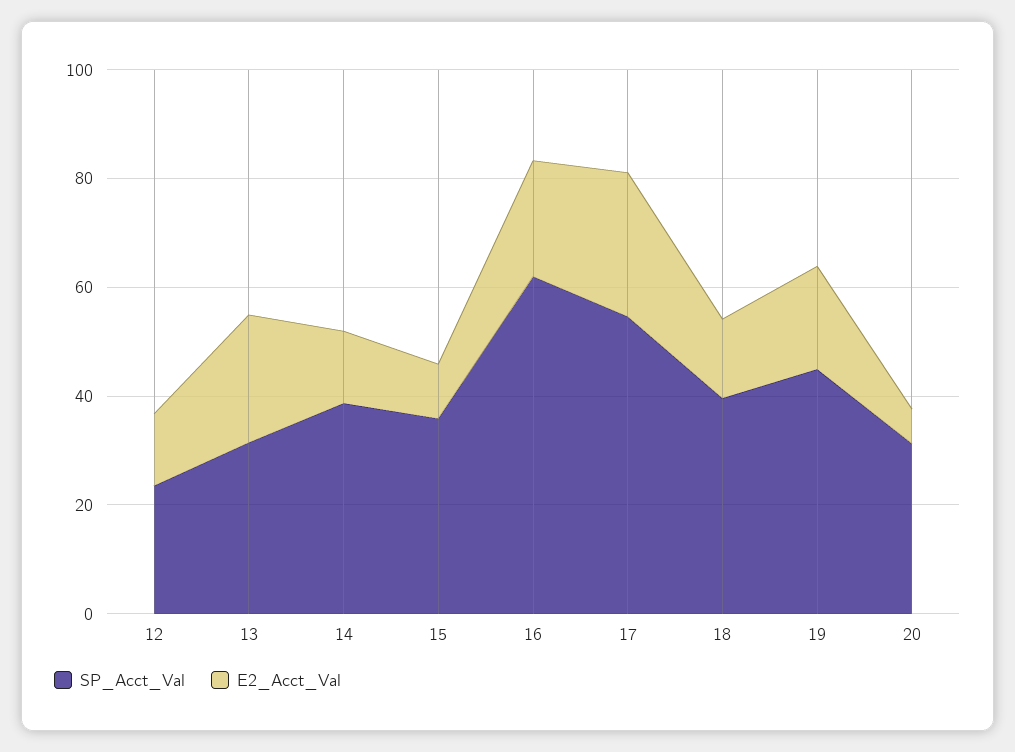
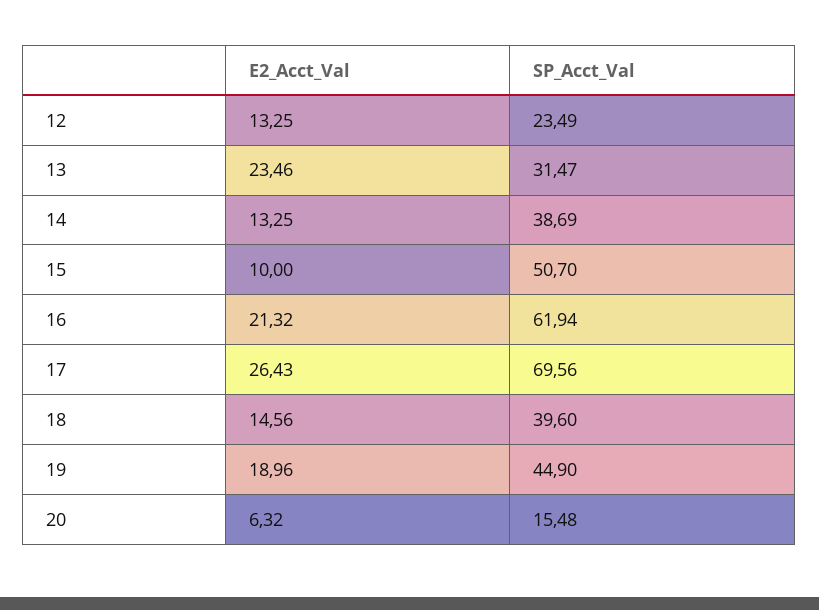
SP_Acct_Val, 15: 35 -> 50.7
SP_Acct_Val, 17: 55 -> 69.56
SP_Acct_Val, 20: 30 -> 15.48

